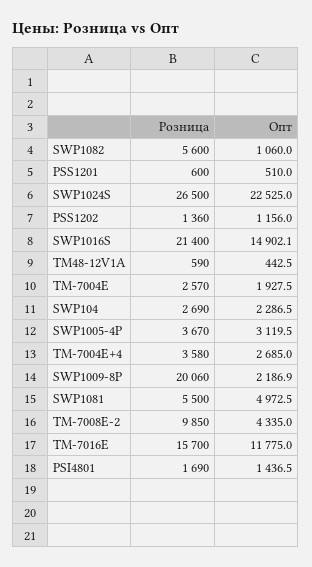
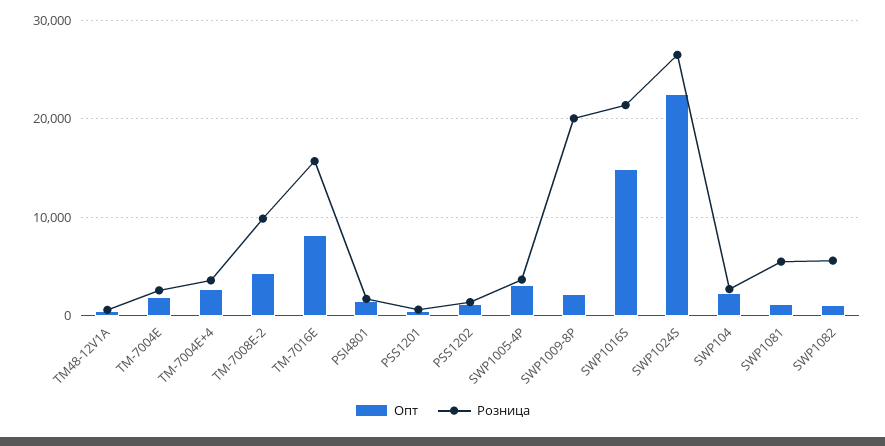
Опт, SWP1081: 4972.5 -> 1000
Опт, TM-7016E: 11775 -> 8000

